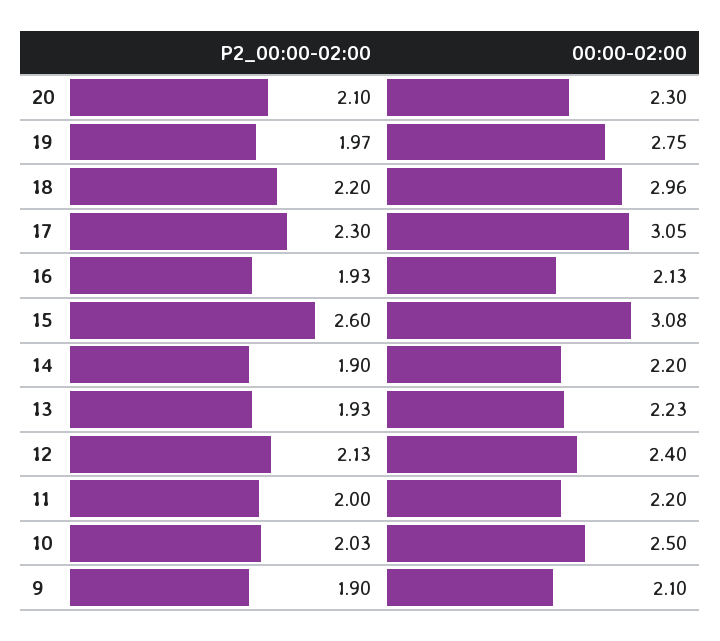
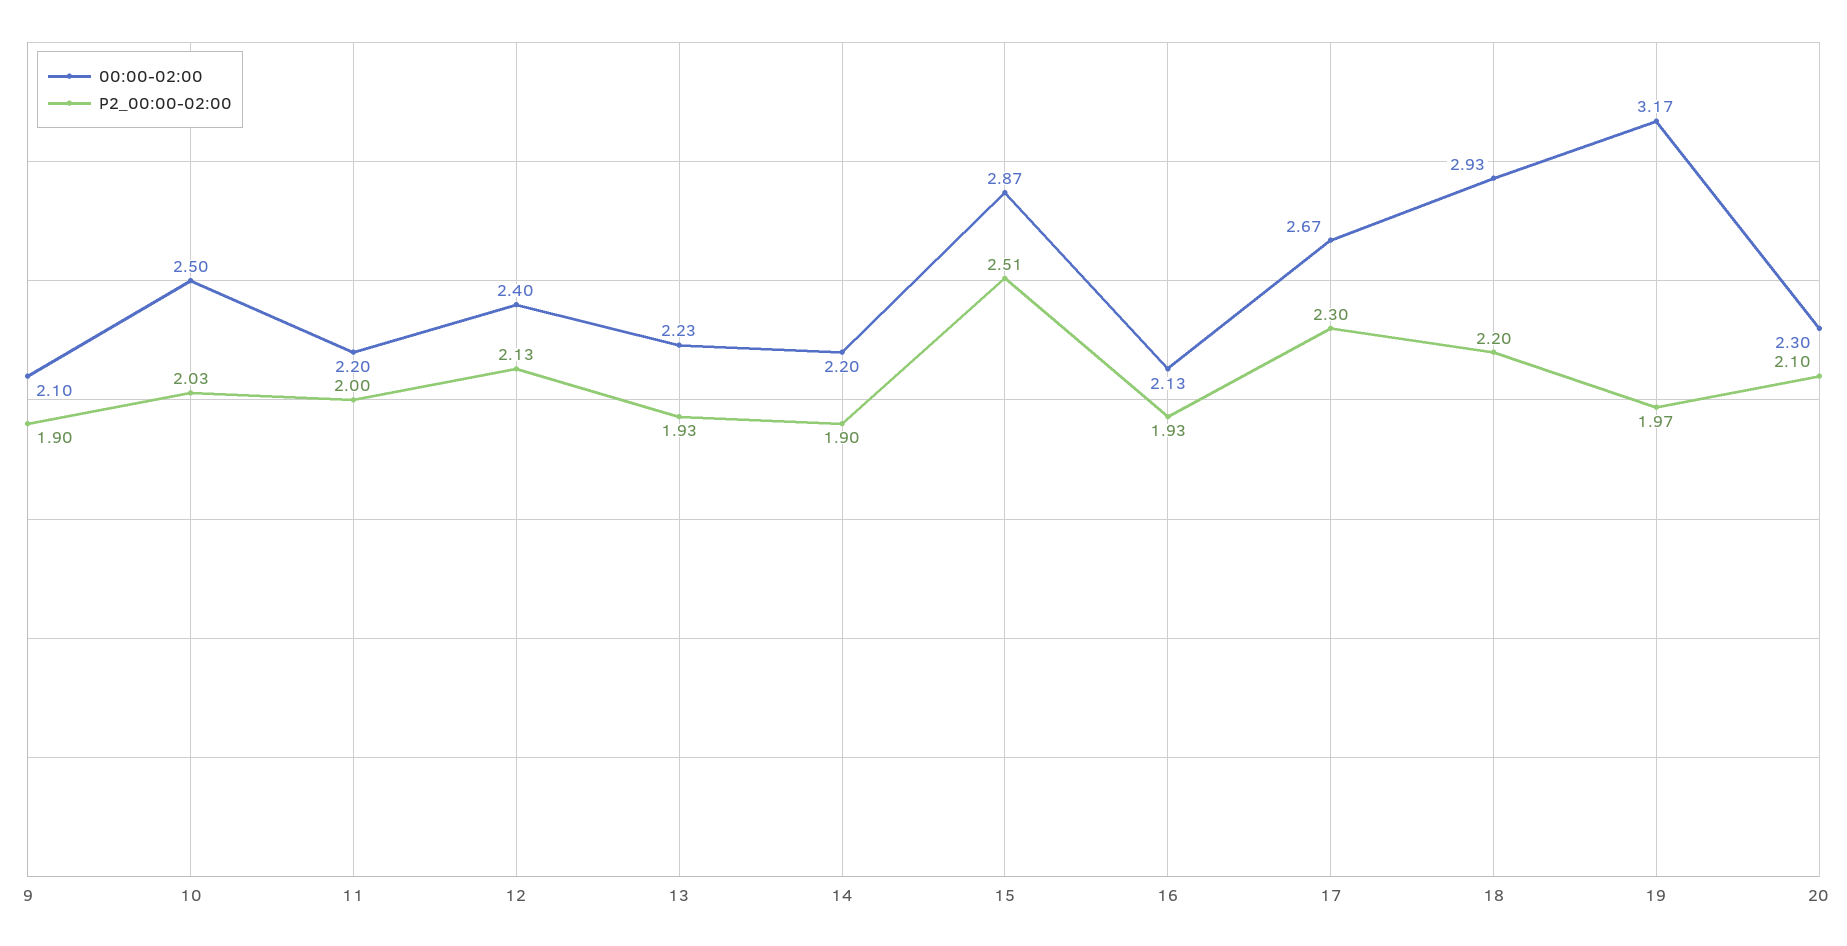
00:00-02:00, 19: 2.75 -> 3.17
00:00-02:00, 18: 2.96 -> 2.93
00:00-02:00, 17: 3.05 -> 2.67
P2_00:00-02:00, 15: 2.6 -> 2.51
00:00-02:00, 15: 3.08 -> 2.87

